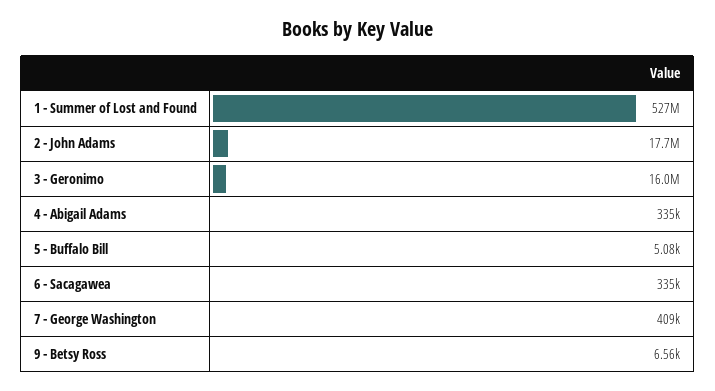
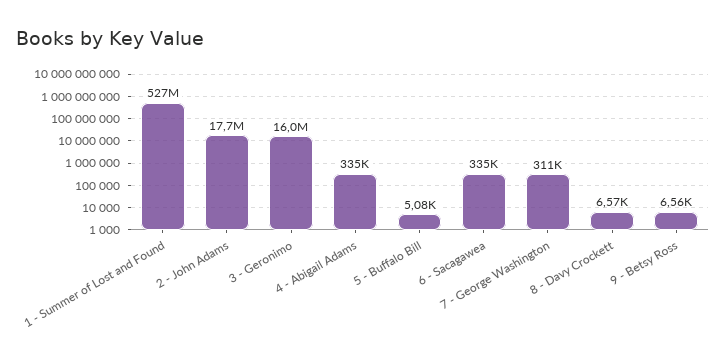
7 - George Washington: 409000 -> 311000
8 - Davy Crockett: none -> 6570

